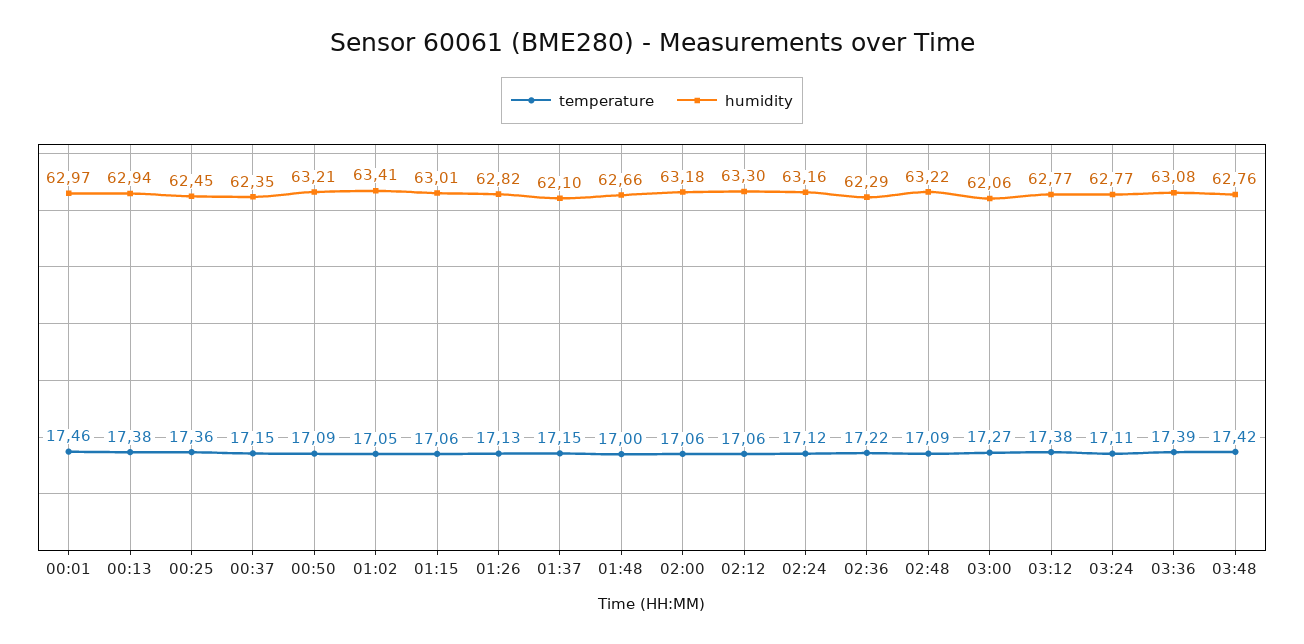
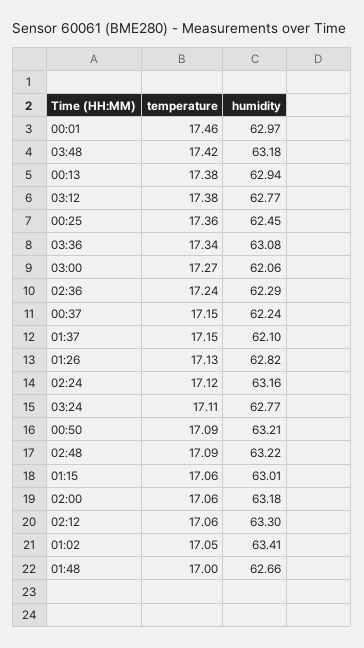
humidity, 00:37: 62.35 -> 62.24
temperature, 02:36: 17.22 -> 17.24
temperature, 03:36: 17.39 -> 17.34
humidity, 03:48: 62.76 -> 63.18

